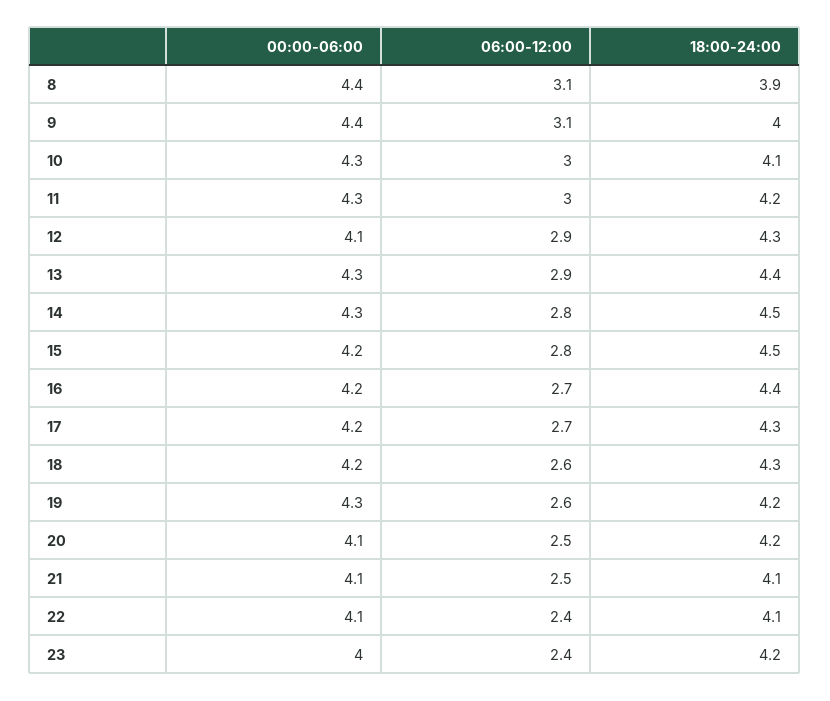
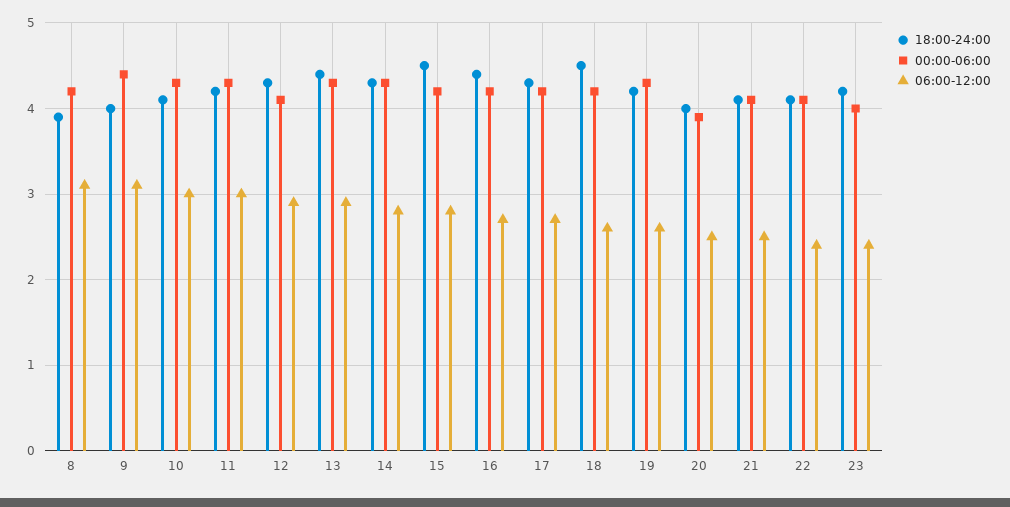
00:00-06:00, 8: 4.4 -> 4.2
18:00-24:00, 14: 4.5 -> 4.3
18:00-24:00, 18: 4.3 -> 4.5
00:00-06:00, 20: 4.1 -> 3.9
18:00-24:00, 20: 4.2 -> 4

